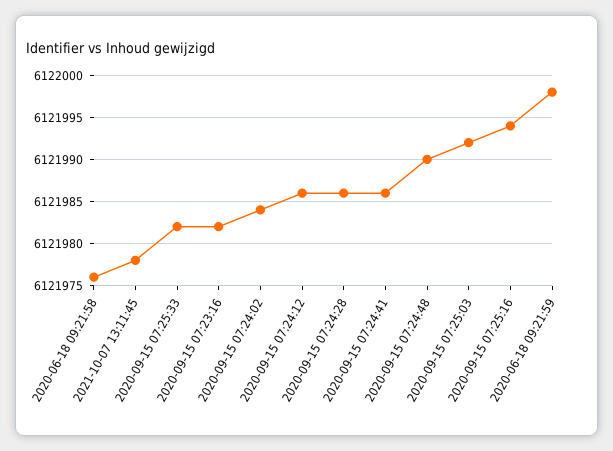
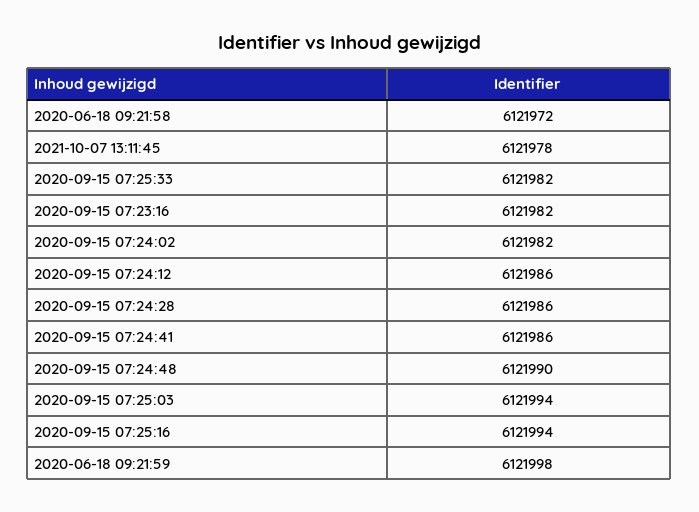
2020-06-18 09:21:58: 6121976 -> 6121972
2020-09-15 07:24:02: 6121984 -> 6121982
2020-09-15 07:25:03: 6121992 -> 6121994

